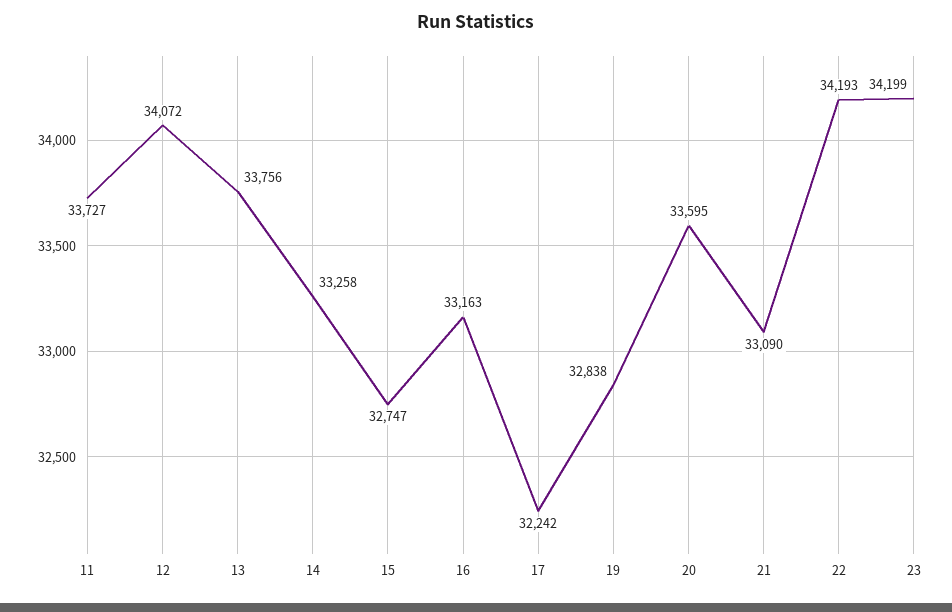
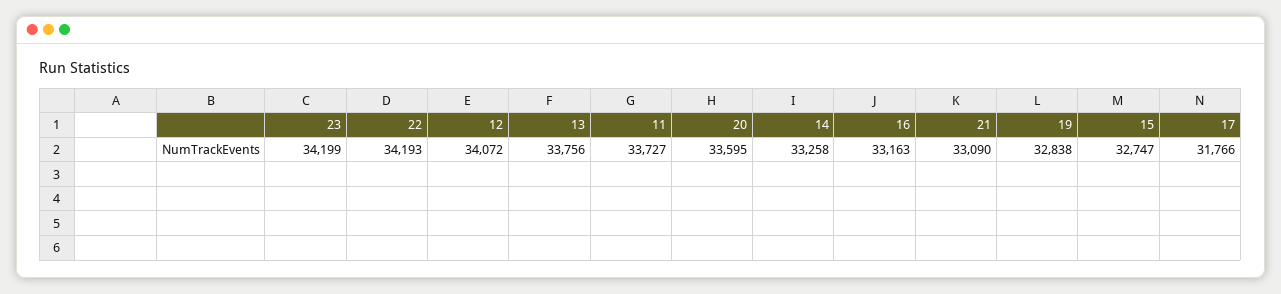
17: 32242 -> 31766

